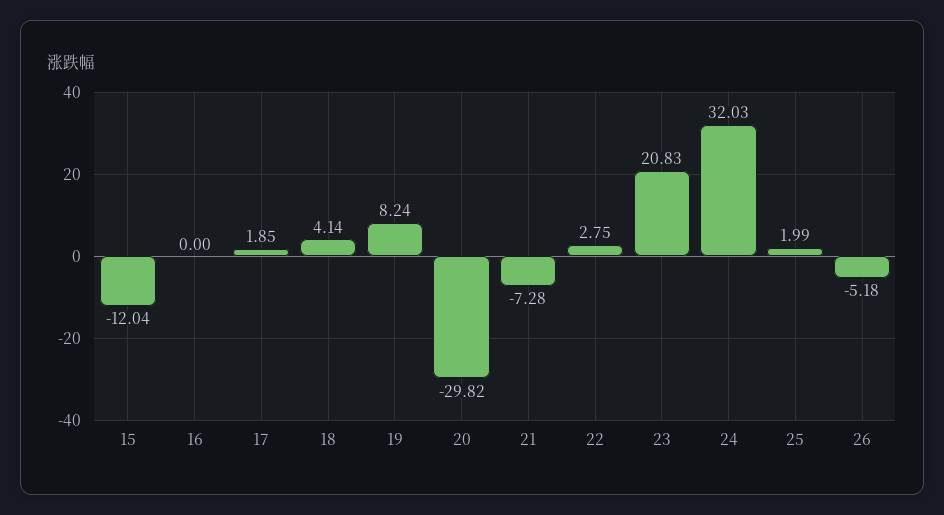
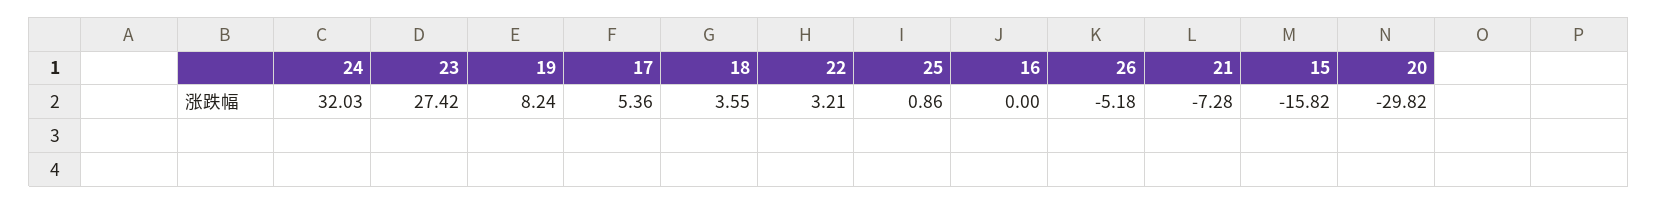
15: -12.04 -> -15.82
17: 1.85 -> 5.36
18: 4.14 -> 3.55
22: 2.75 -> 3.21
23: 20.83 -> 27.42
25: 1.99 -> 0.86

